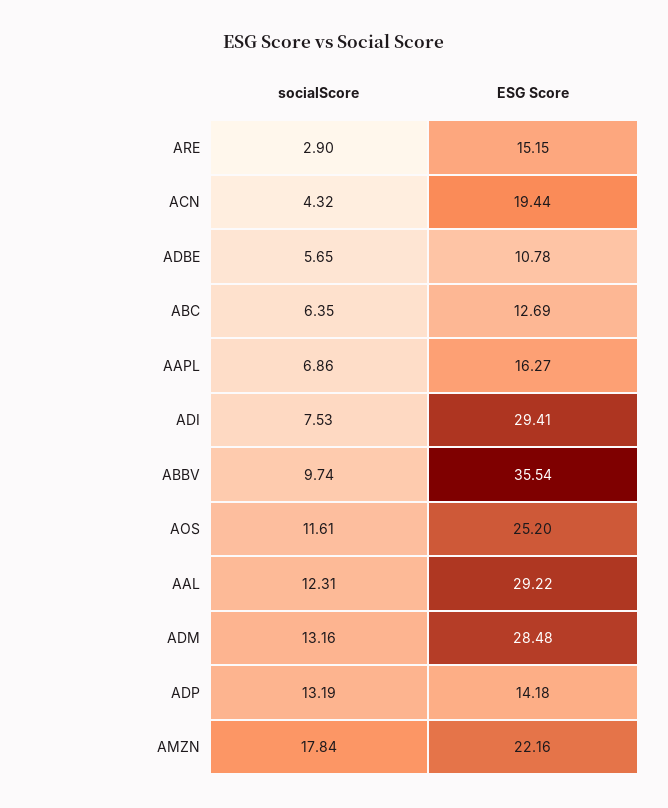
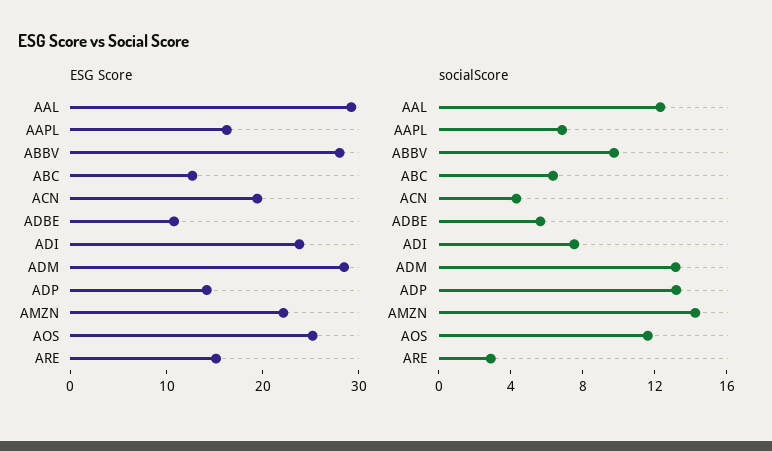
ESG Score, ADI: 29.41 -> 24
ESG Score, ABBV: 35.54 -> 28
socialScore, AMZN: 17.84 -> 14

